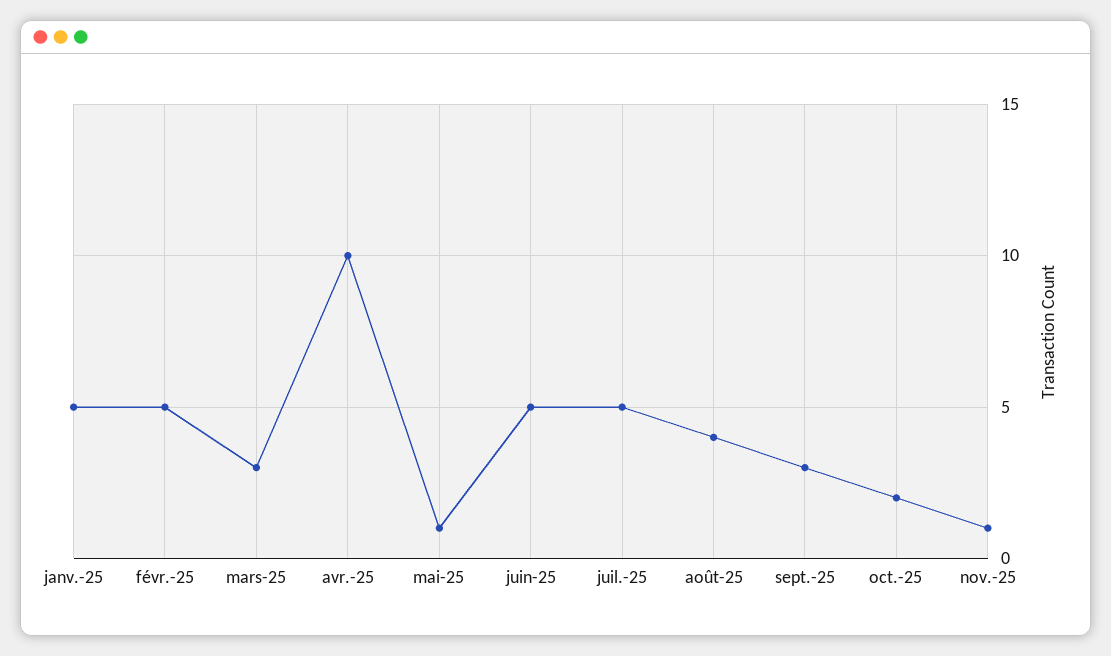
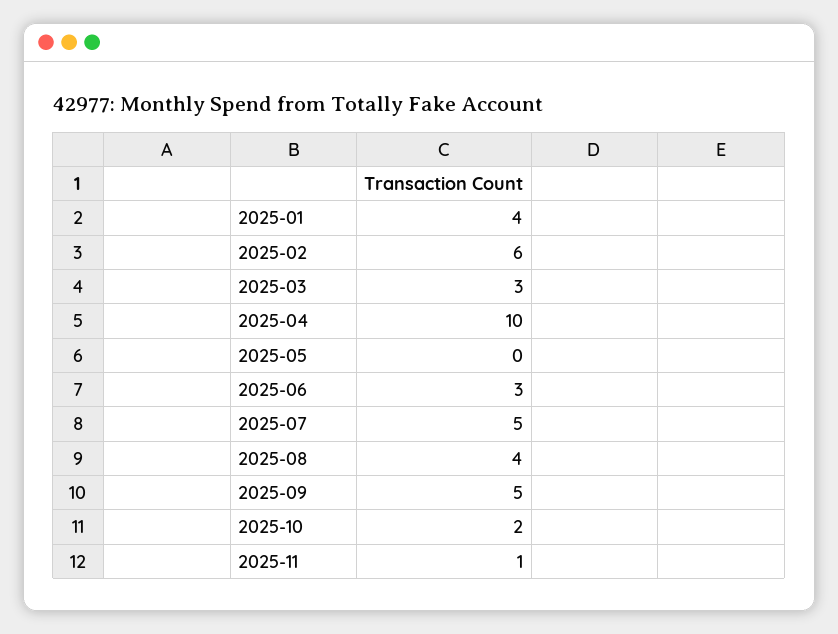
janv.-25: 5 -> 4
févr.-25: 5 -> 6
mai-25: 1 -> 0
juin-25: 5 -> 3
sept.-25: 3 -> 5

